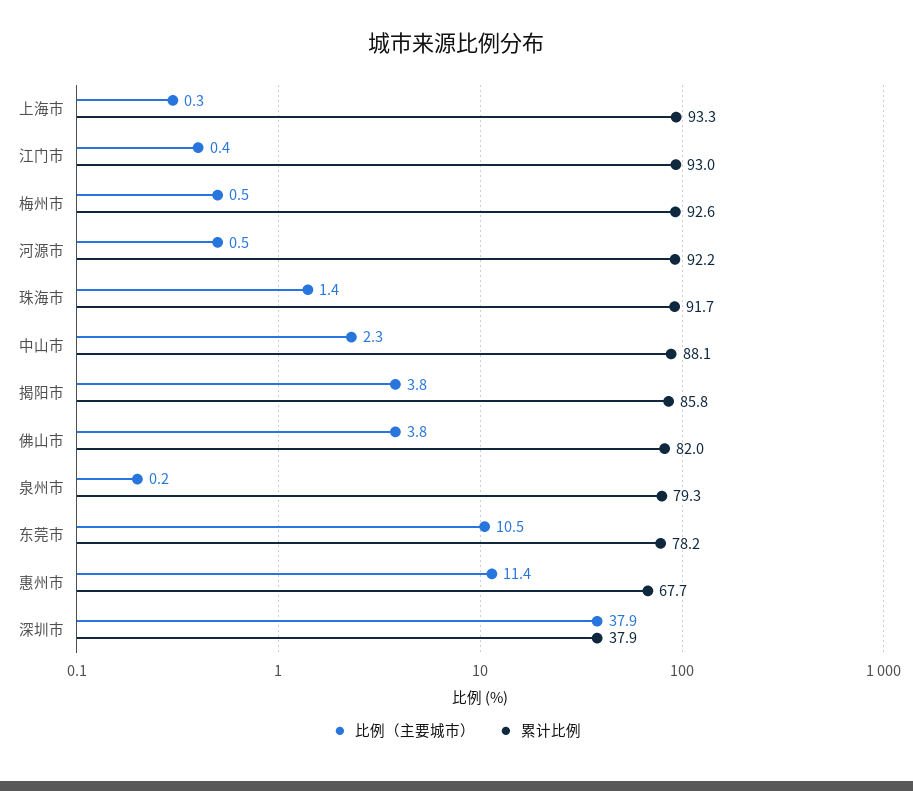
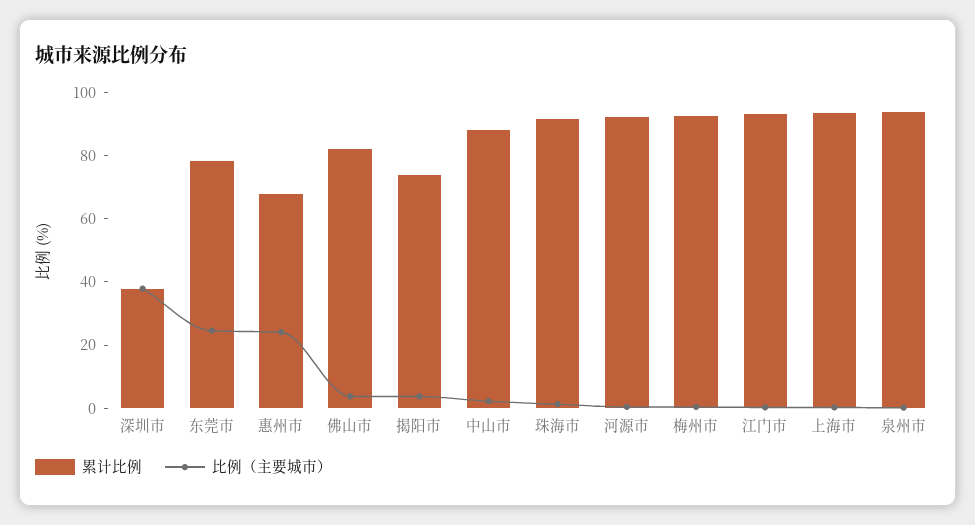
累计比例, 揭阳市: 85.8 -> 75
累计比例, 泉州市: 79.3 -> 95
比例（主要城市）, 东莞市: 10.5 -> 25
比例（主要城市）, 惠州市: 11.4 -> 25

